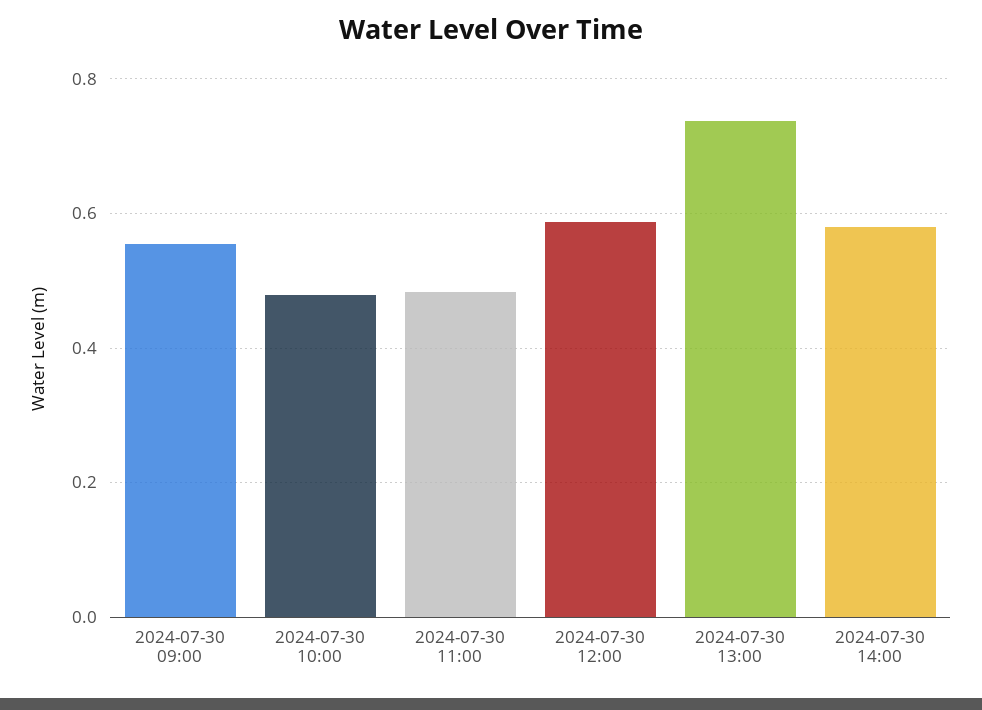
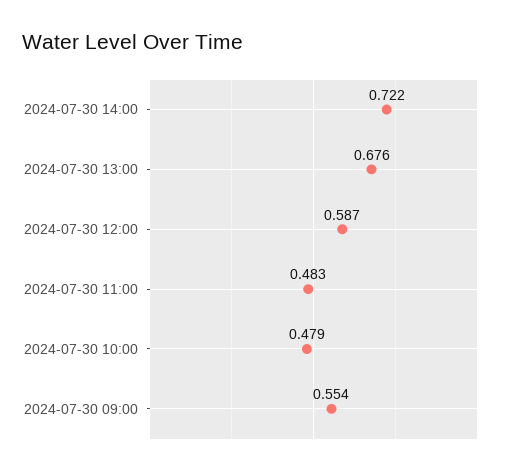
2024-07-30 13:00: 0.74 -> 0.676
2024-07-30 14:00: 0.58 -> 0.722

